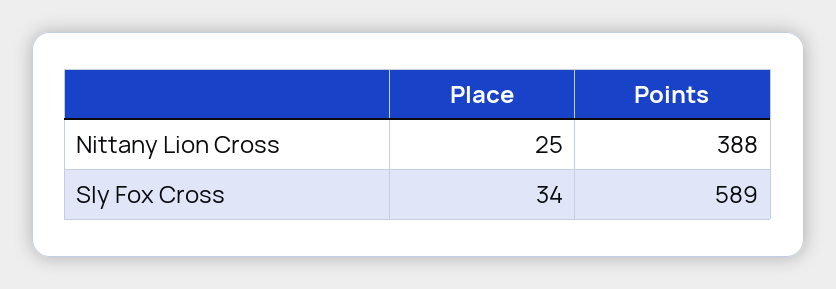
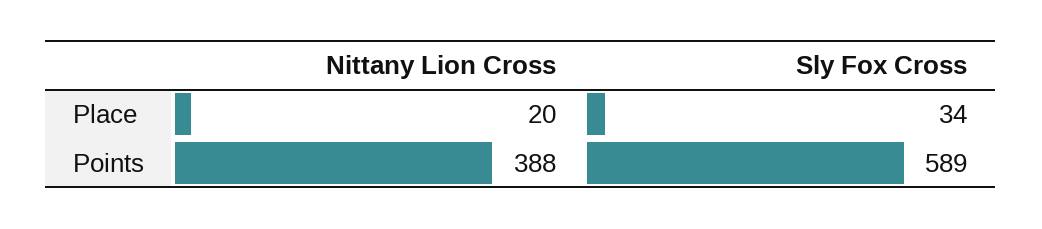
Place, Nittany Lion Cross: 25 -> 20

